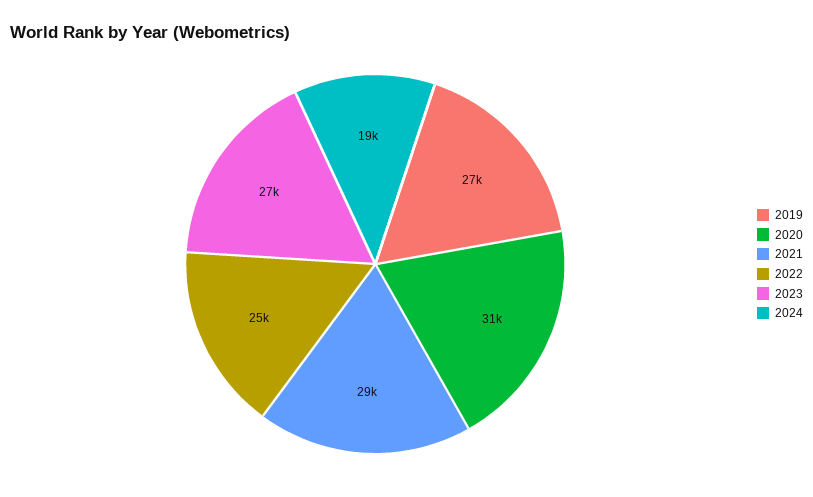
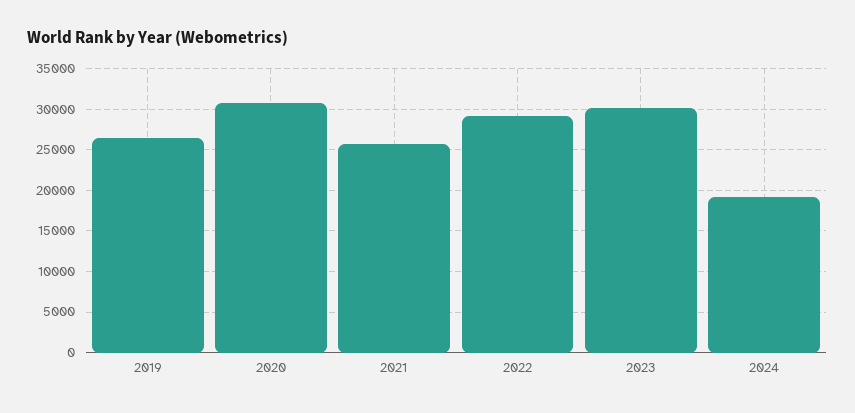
2021: 29000 -> 26000
2022: 25000 -> 29000
2023: 27000 -> 30000

